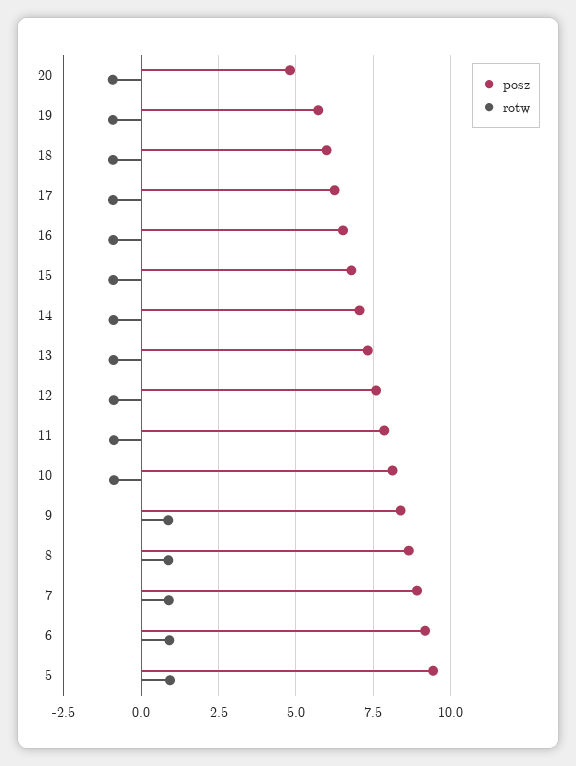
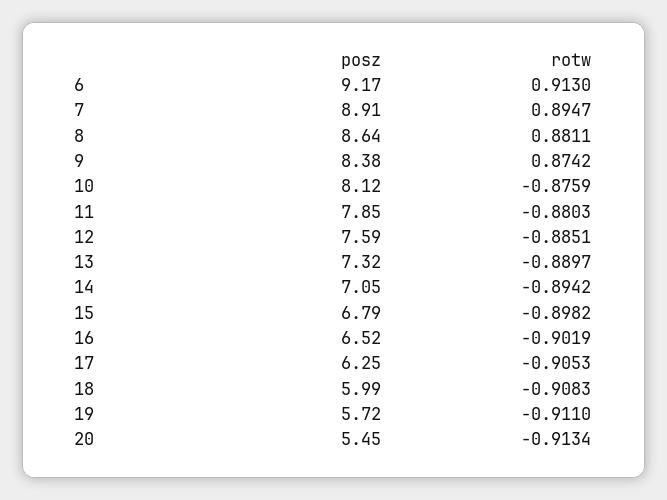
posz, 20: 4.75 -> 5.45
posz, 5: 9.5 -> none
rotw, 5: 1 -> none

